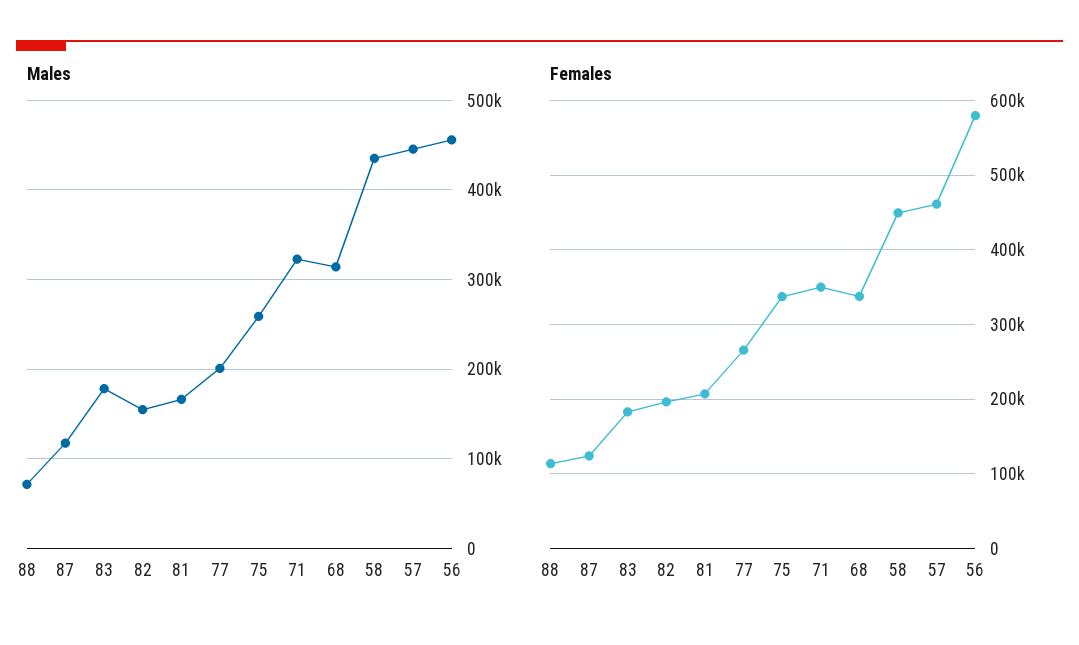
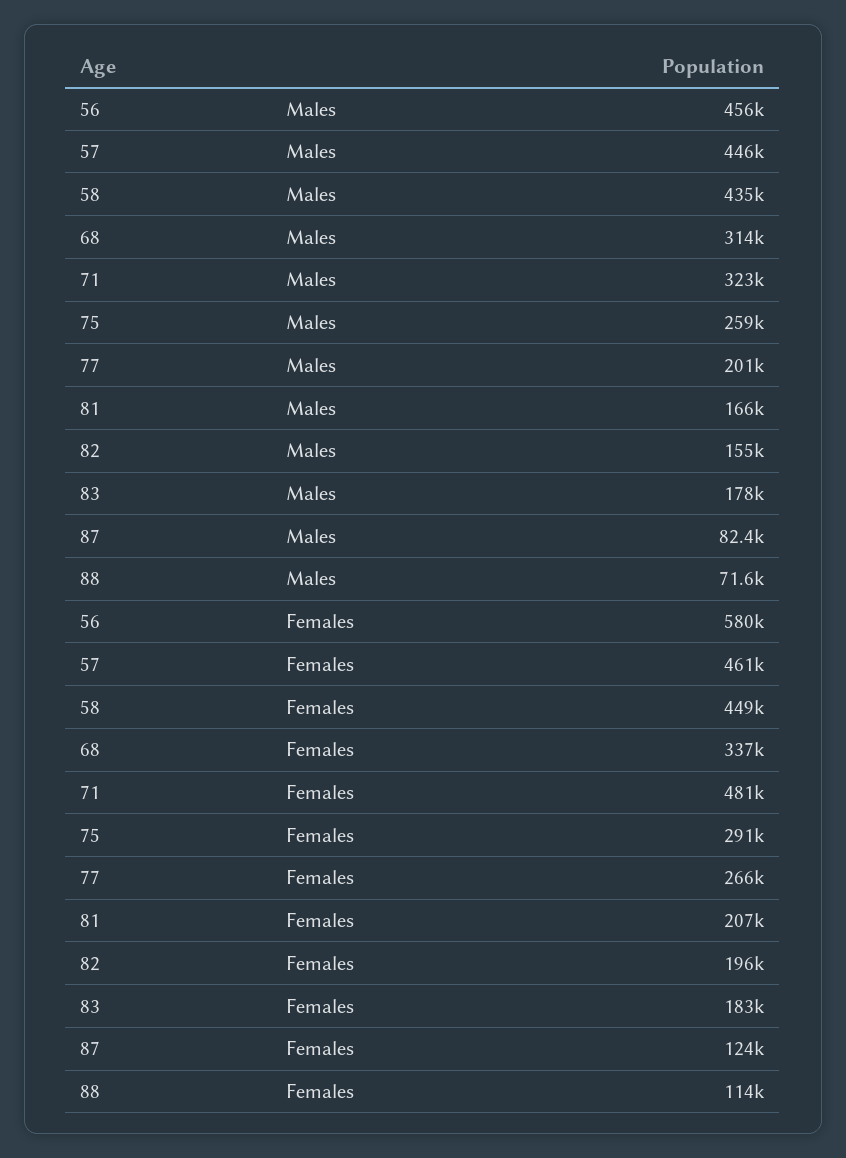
Males, 87: 120000 -> 82400
Females, 75: 340000 -> 291000
Females, 71: 350000 -> 481000

